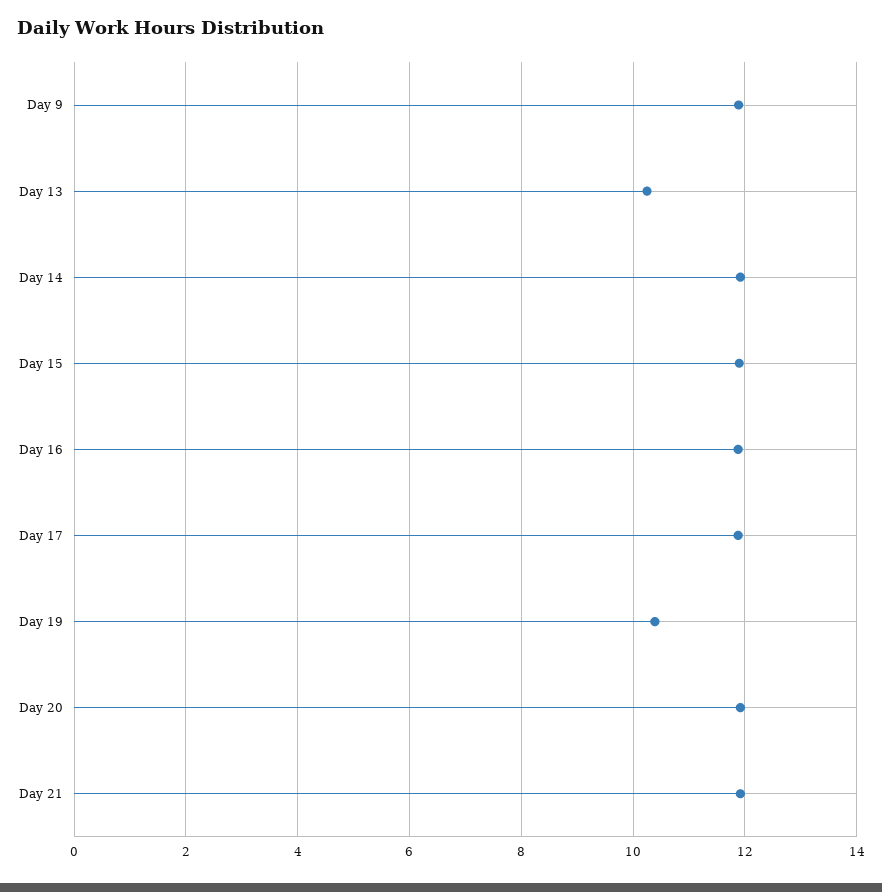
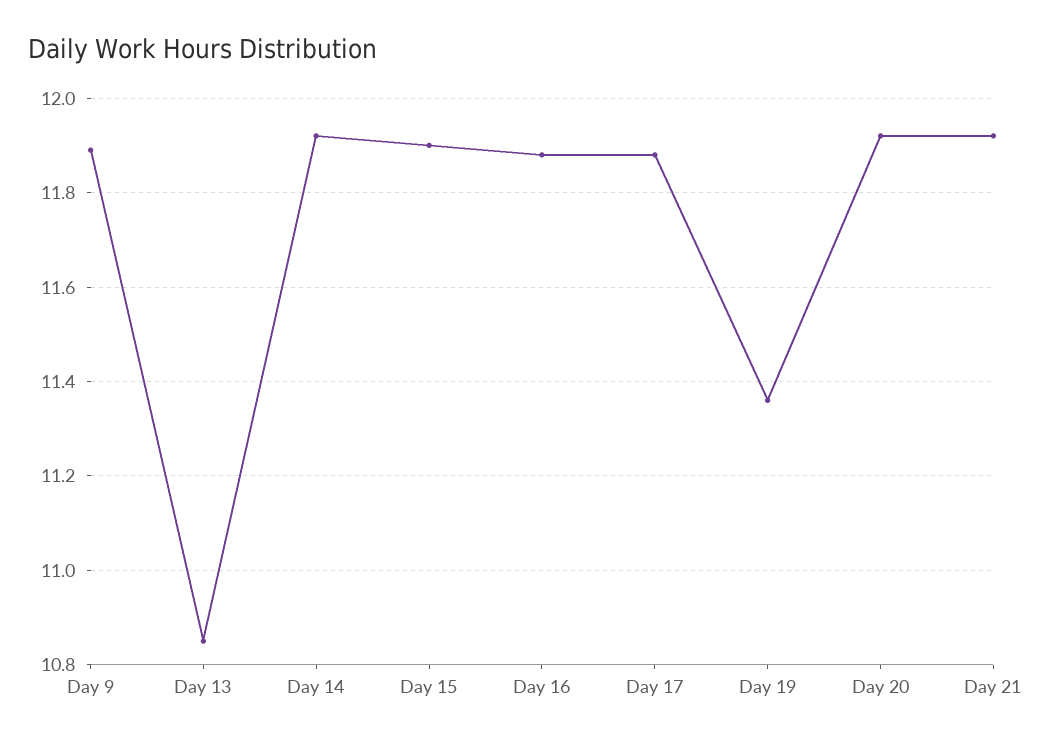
Day 13: 10.2 -> 10.85
Day 19: 10.4 -> 11.35

